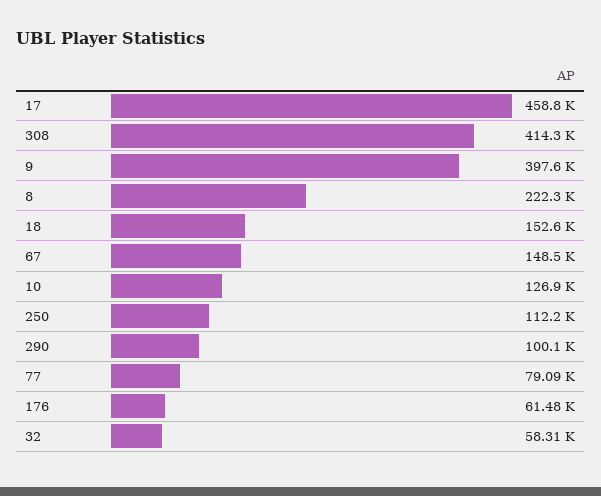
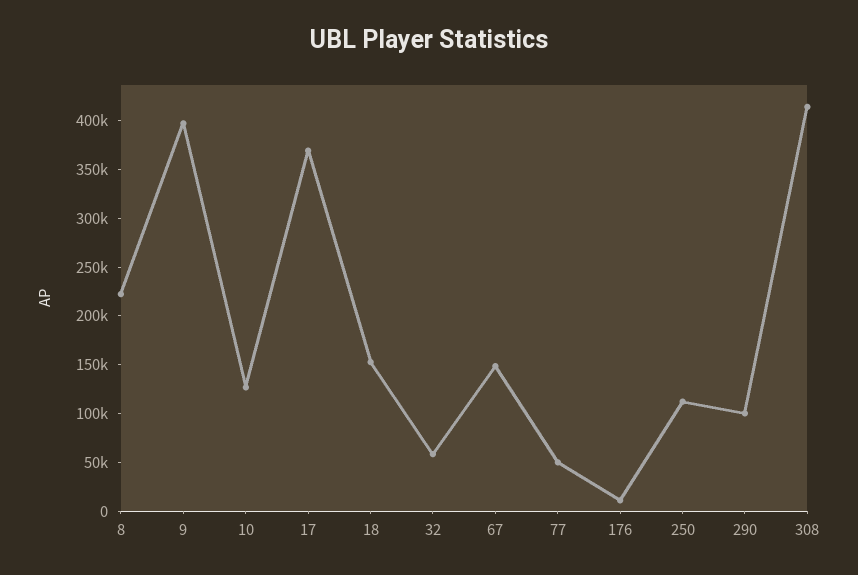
17: 458800 -> 370000
77: 79090 -> 50000
176: 61480 -> 10000

